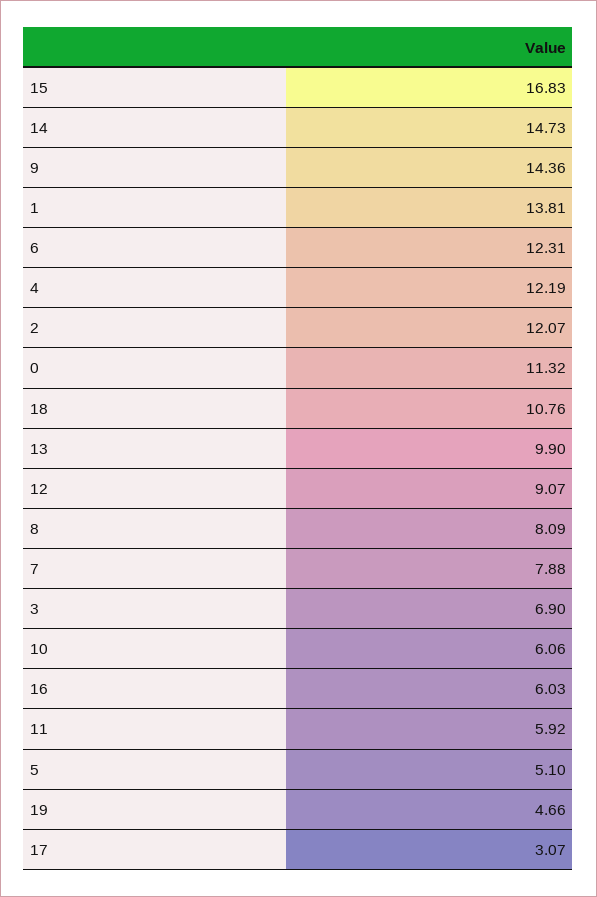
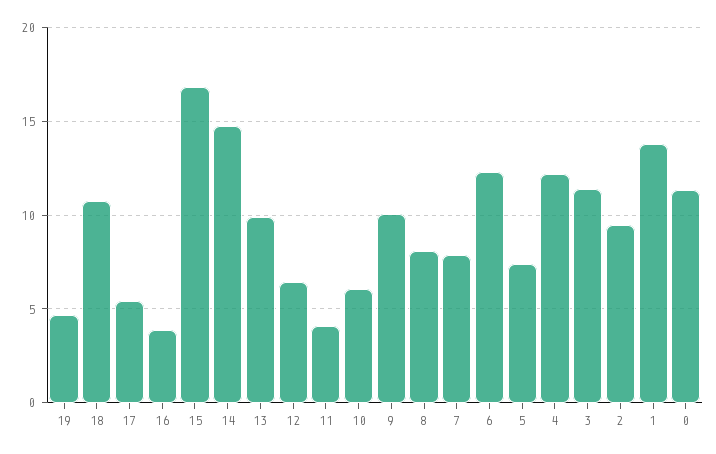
9: 14.36 -> 10
2: 12.07 -> 9.5
12: 9.07 -> 6.5
3: 6.9 -> 11.5
16: 6.03 -> 4
11: 5.92 -> 4
5: 5.1 -> 7.5
17: 3.07 -> 5.5

